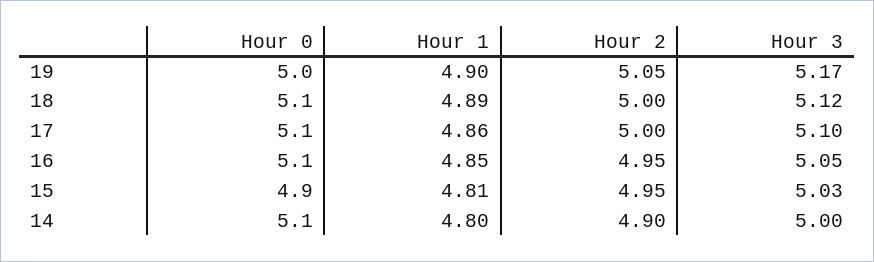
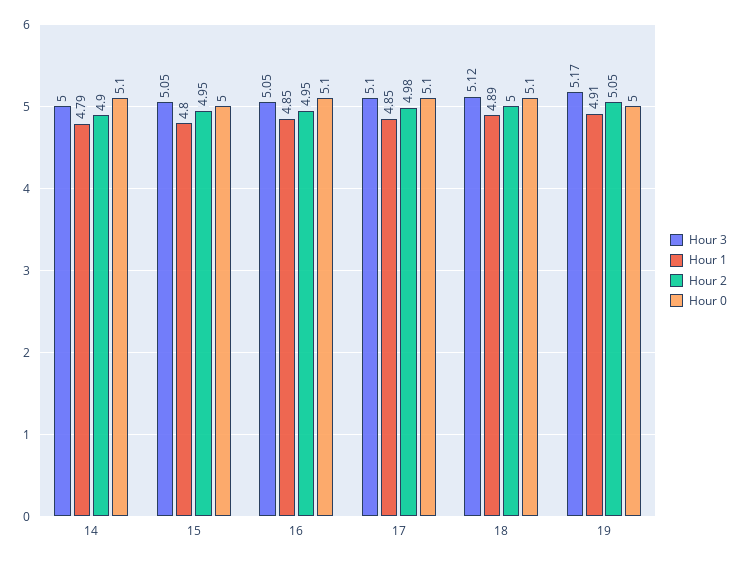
Hour 1, 19: 4.9 -> 4.91
Hour 1, 17: 4.86 -> 4.85
Hour 2, 17: 5 -> 4.98
Hour 0, 15: 4.9 -> 5
Hour 1, 15: 4.81 -> 4.8
Hour 3, 15: 5.03 -> 5.05
Hour 1, 14: 4.8 -> 4.79

